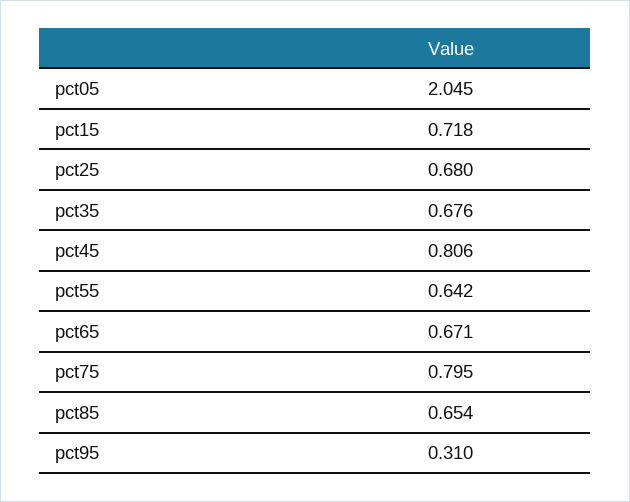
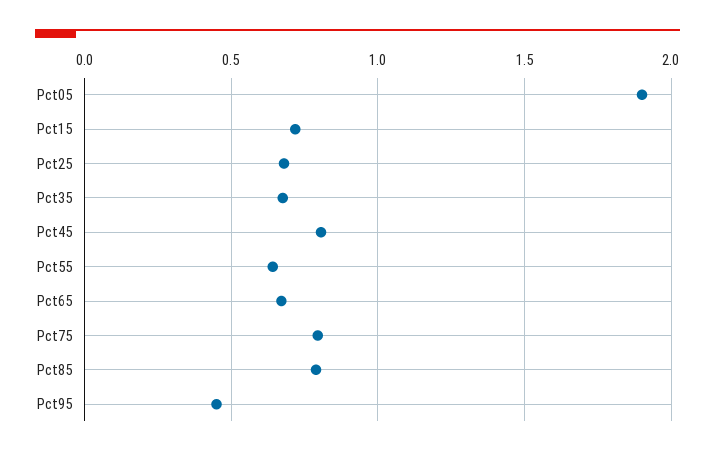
pct05: 2.045 -> 1.9
pct85: 0.654 -> 0.8
pct95: 0.31 -> 0.45

